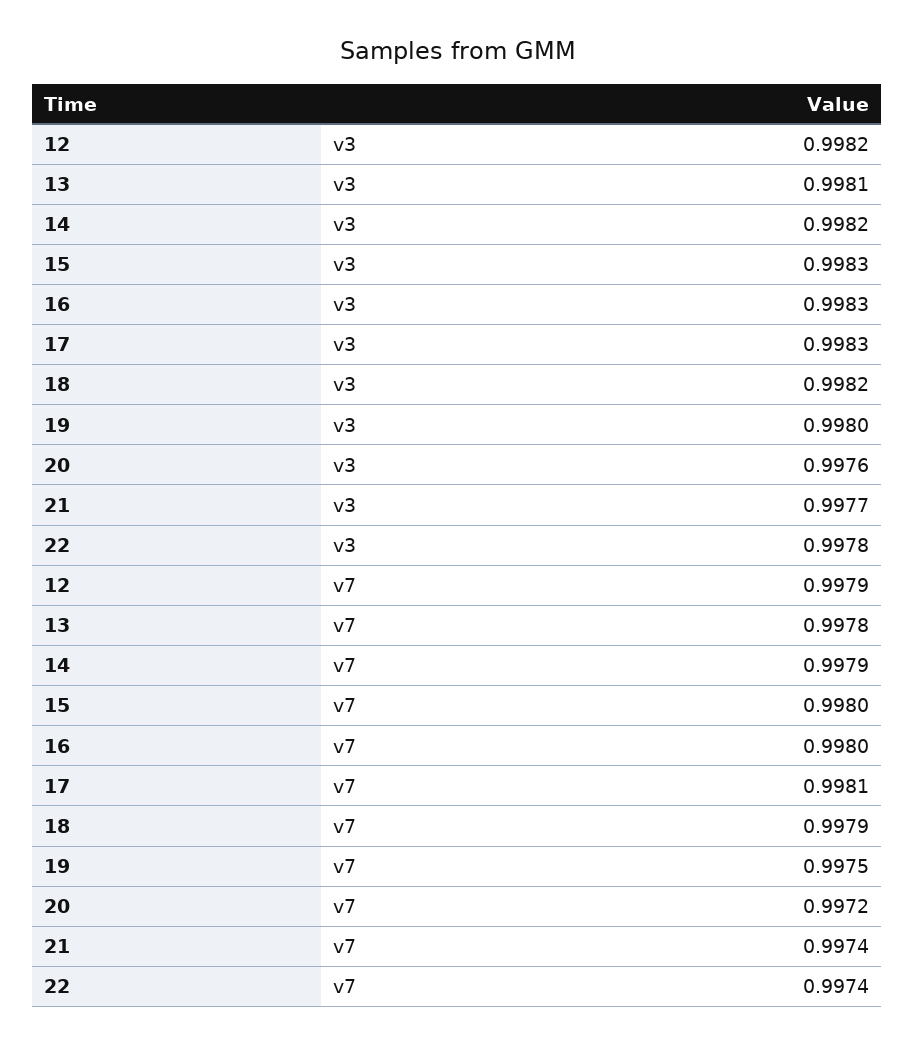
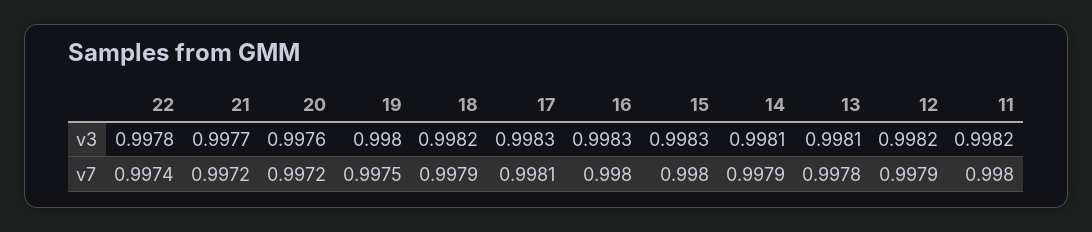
14, v3: 0.9982 -> 0.9981
21, v7: 0.9974 -> 0.9972
11, v3: none -> 0.9982
11, v7: none -> 0.998

